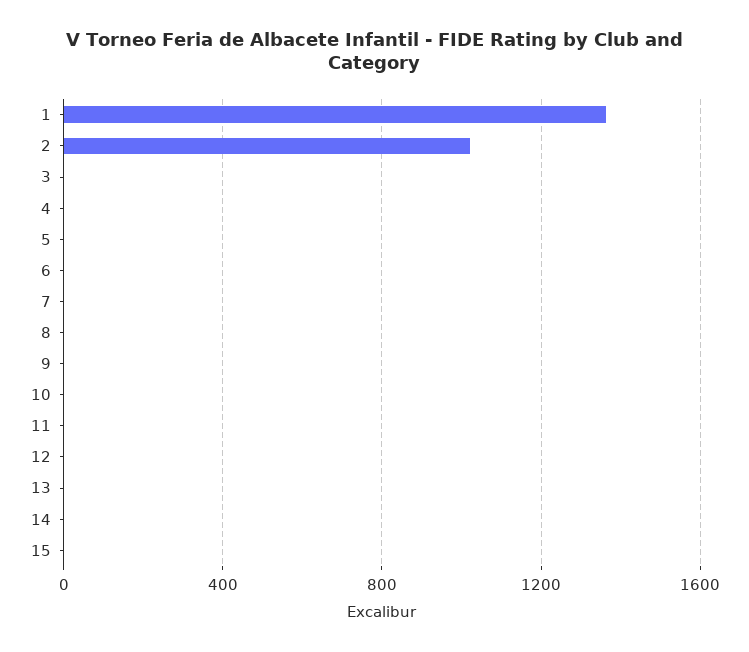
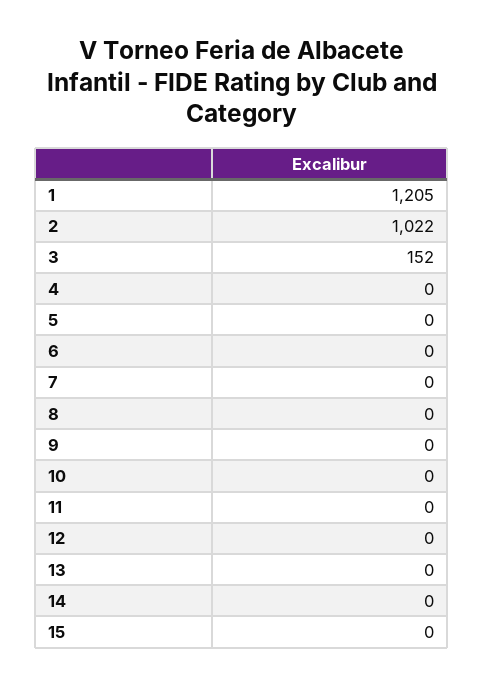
1: 1350 -> 1205
3: 0 -> 152

